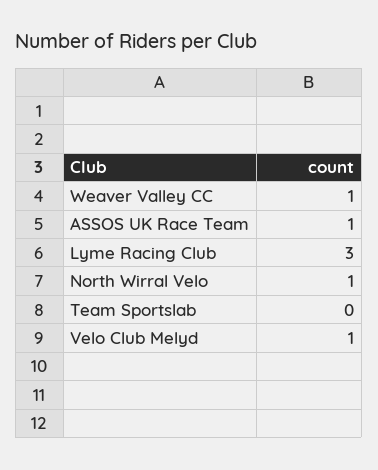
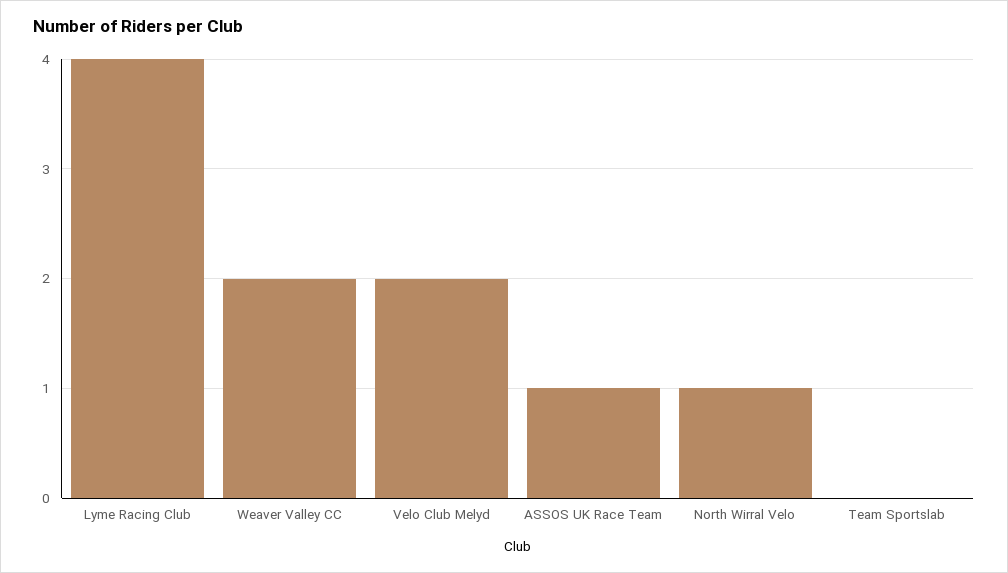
Weaver Valley CC: 1 -> 2
Lyme Racing Club: 3 -> 4
Velo Club Melyd: 1 -> 2

